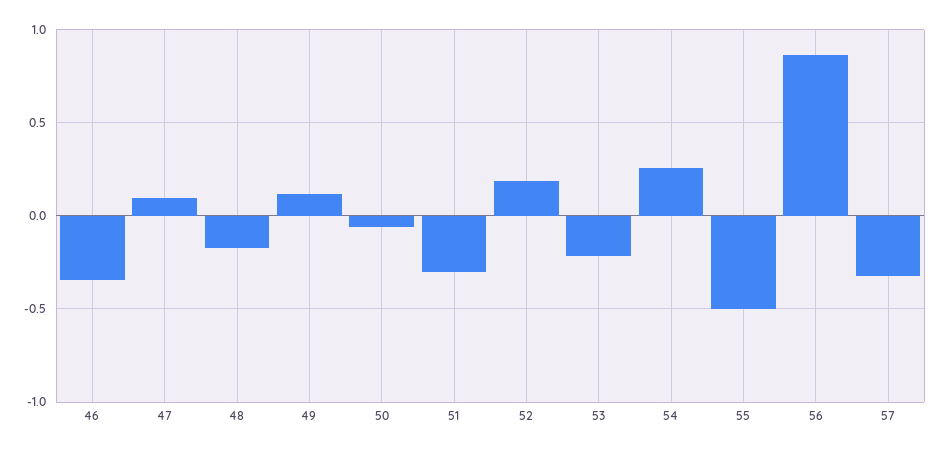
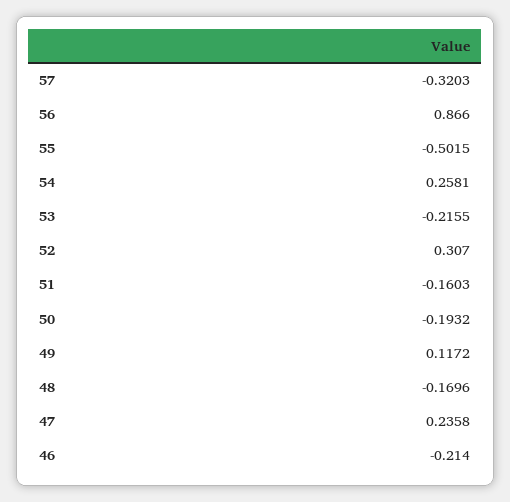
46: -0.35 -> -0.214
47: 0.1 -> 0.2358
50: -0.05 -> -0.1932
51: -0.3 -> -0.1603
52: 0.2 -> 0.307

